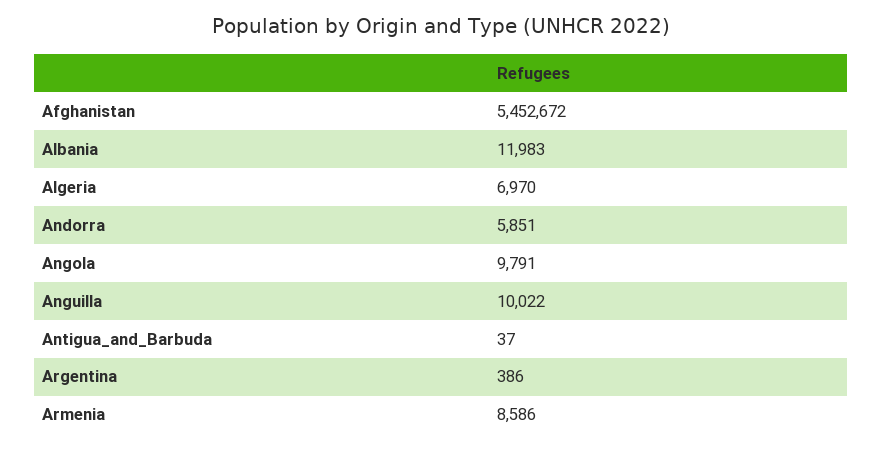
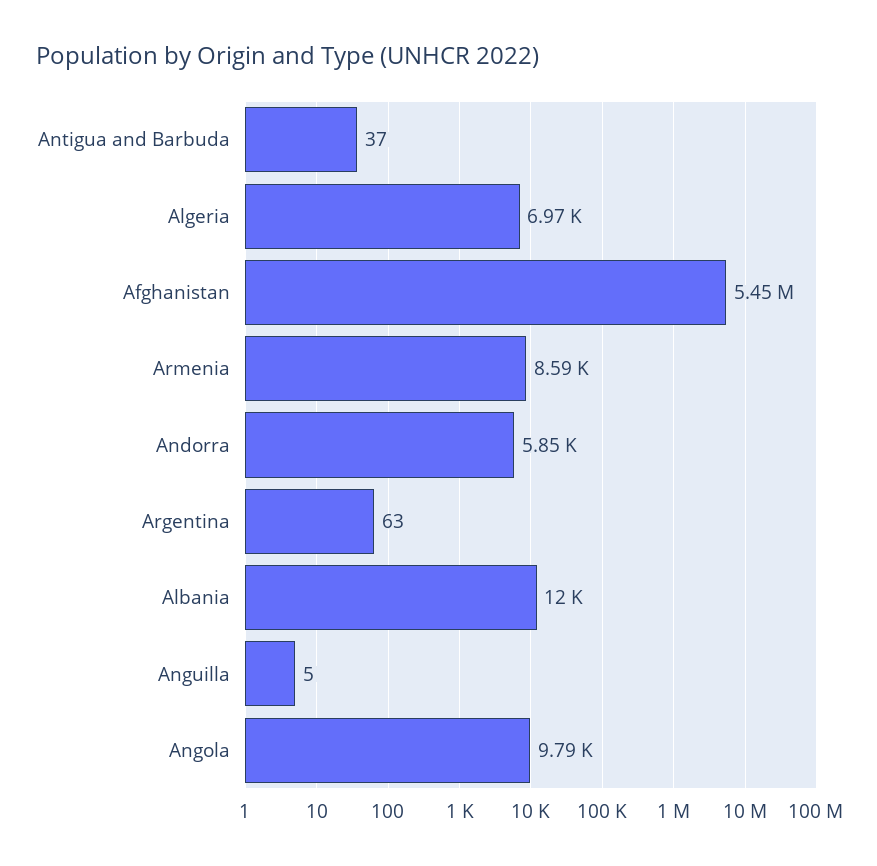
Anguilla: 10022 -> 5
Argentina: 386 -> 63

